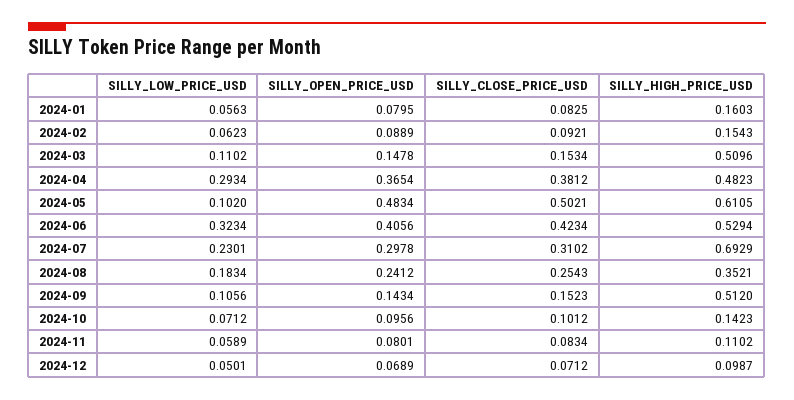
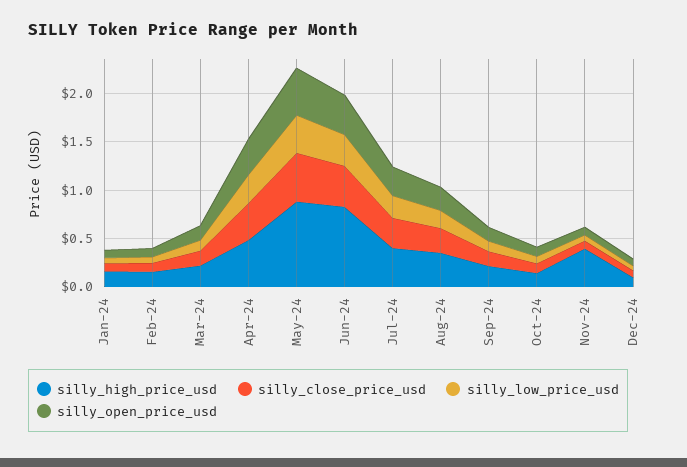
SILLY_HIGH_PRICE_USD, 2024-03: 0.5096 -> 0.2
SILLY_LOW_PRICE_USD, 2024-05: 0.102 -> 0.4
SILLY_HIGH_PRICE_USD, 2024-05: 0.6105 -> 0.9
SILLY_HIGH_PRICE_USD, 2024-06: 0.5294 -> 0.8
SILLY_HIGH_PRICE_USD, 2024-07: 0.6929 -> 0.4
SILLY_HIGH_PRICE_USD, 2024-09: 0.512 -> 0.2
SILLY_HIGH_PRICE_USD, 2024-11: 0.1102 -> 0.4

